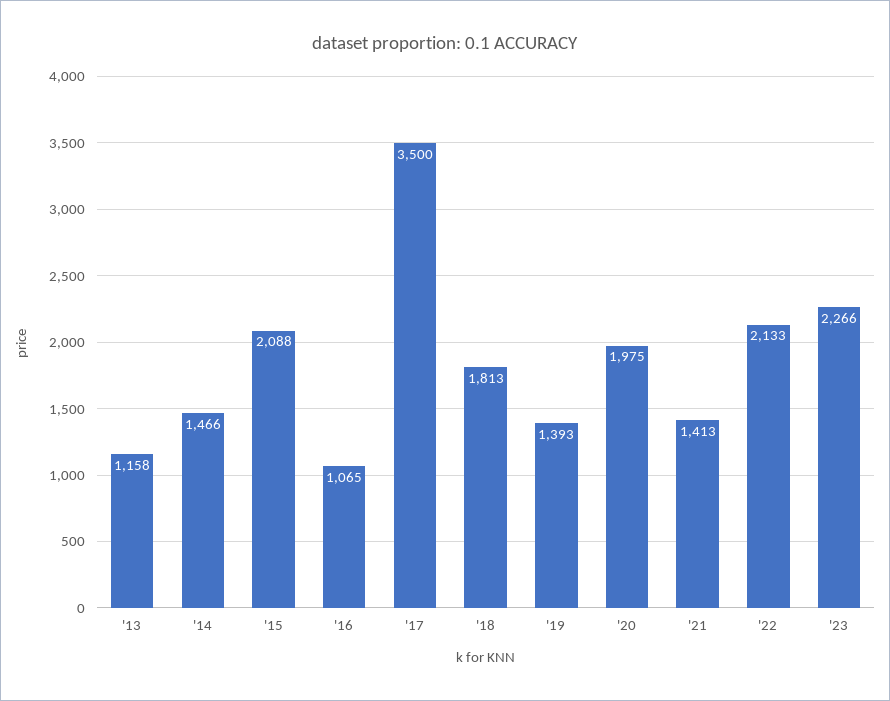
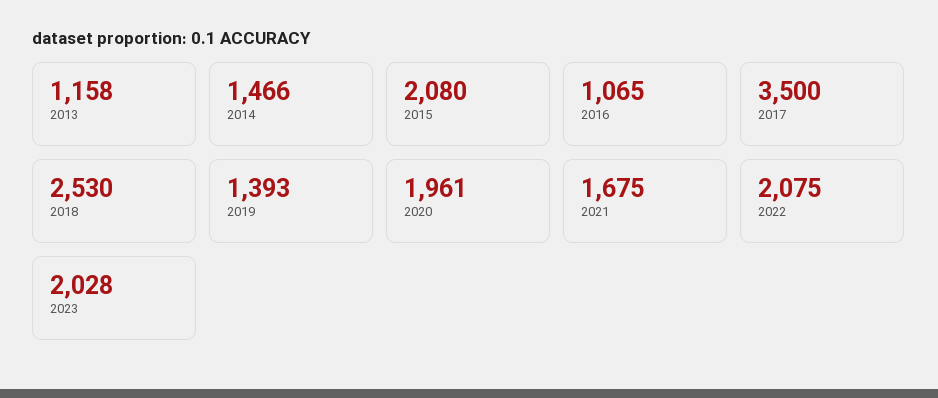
'15: 2088 -> 2080
'18: 1813 -> 2530
'20: 1975 -> 1961
'21: 1413 -> 1675
'22: 2133 -> 2075
'23: 2266 -> 2028

